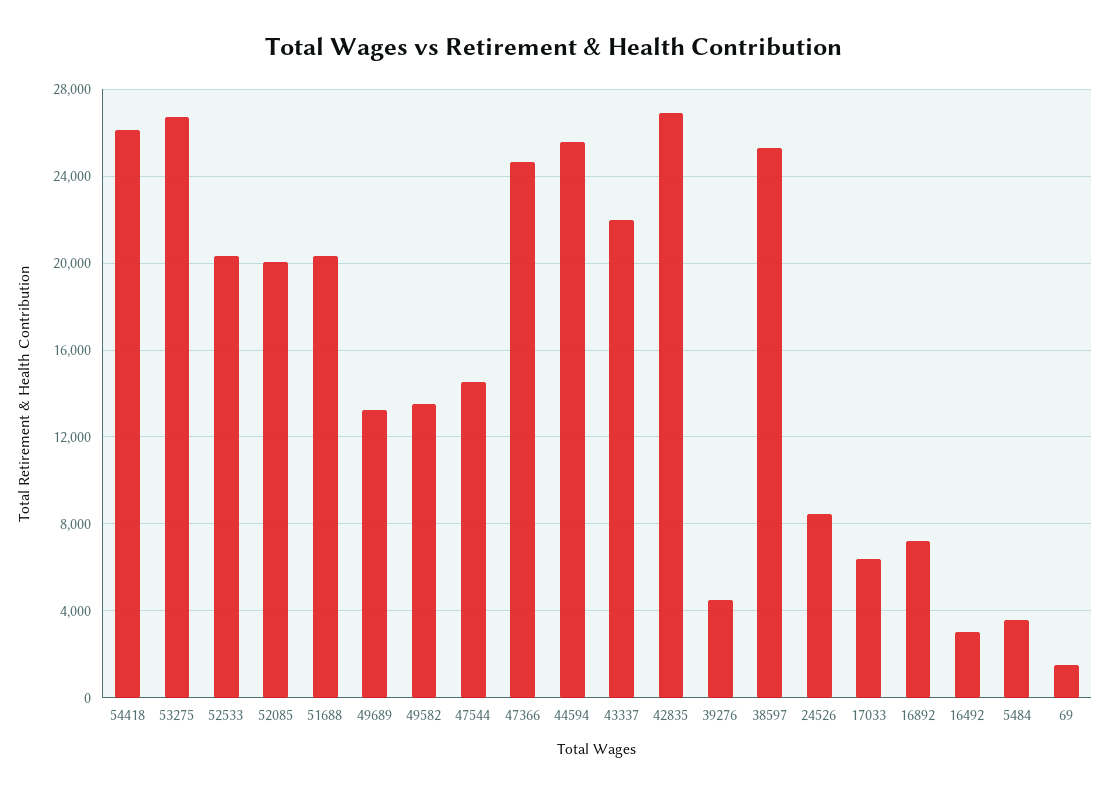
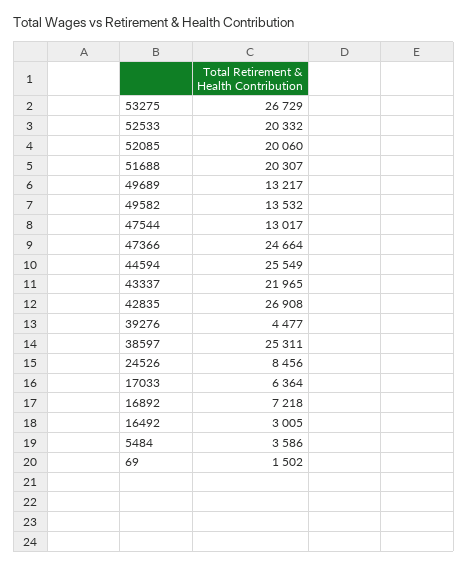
54418: 26000 -> none
47544: 14500 -> 13017

